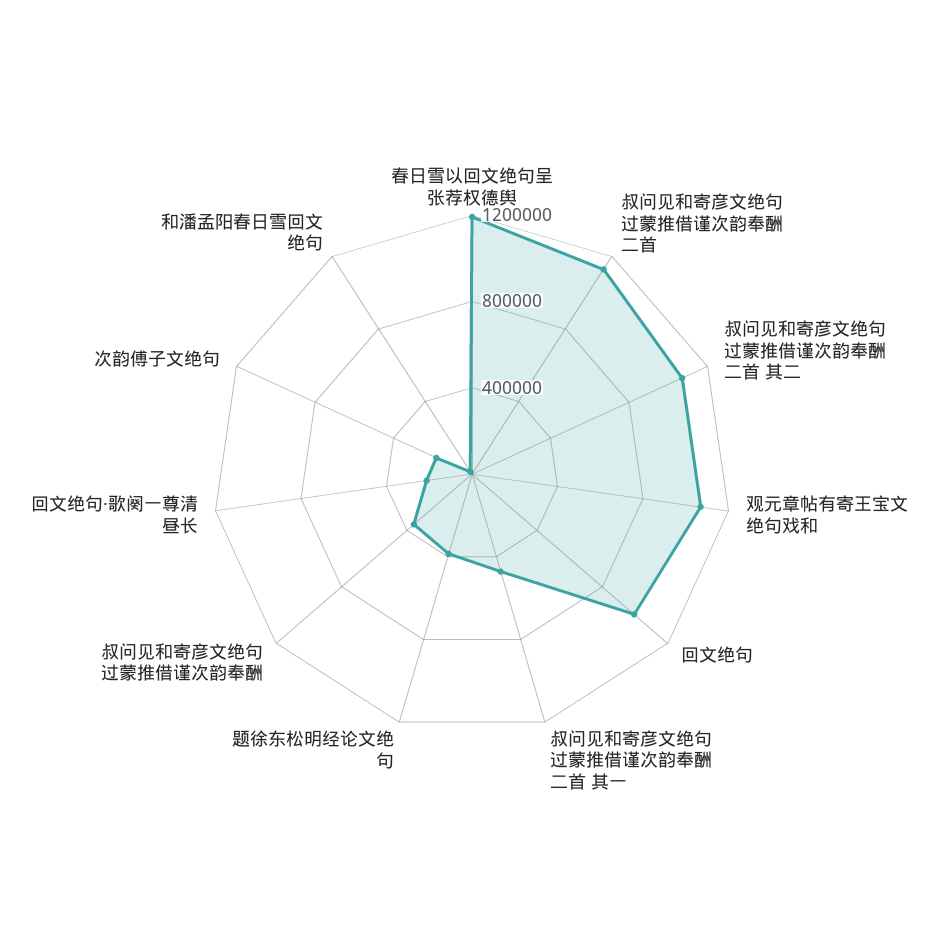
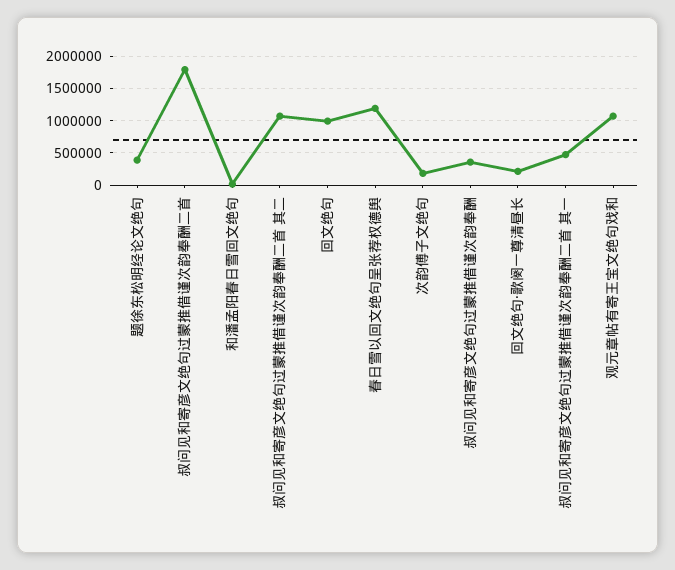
叔问见和寄彦文绝句过蒙推借谨次韵奉酬二首: 1100000 -> 1800000

